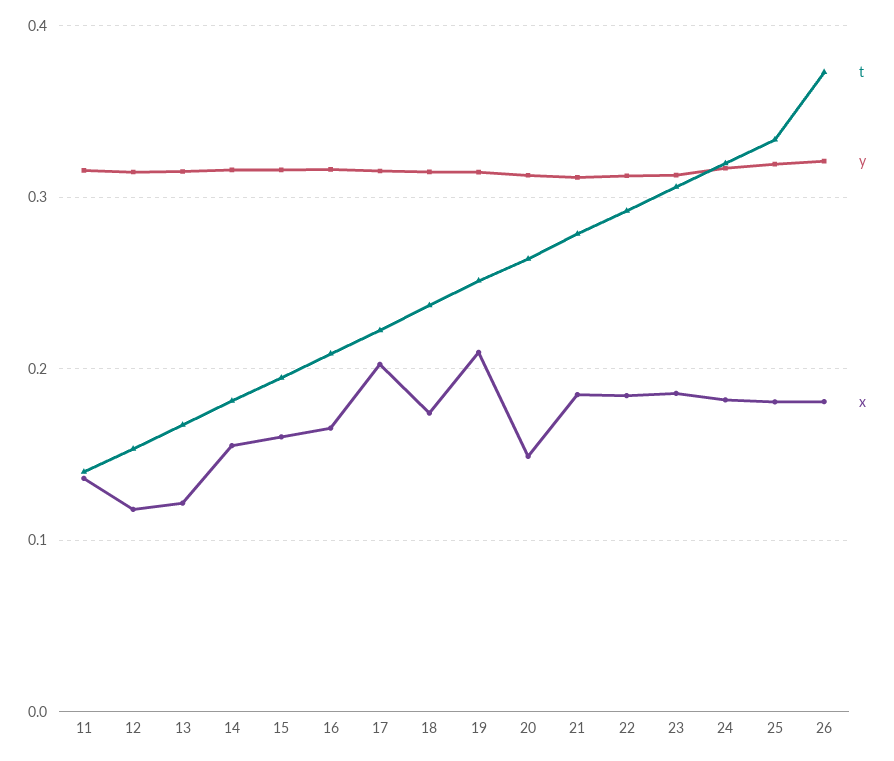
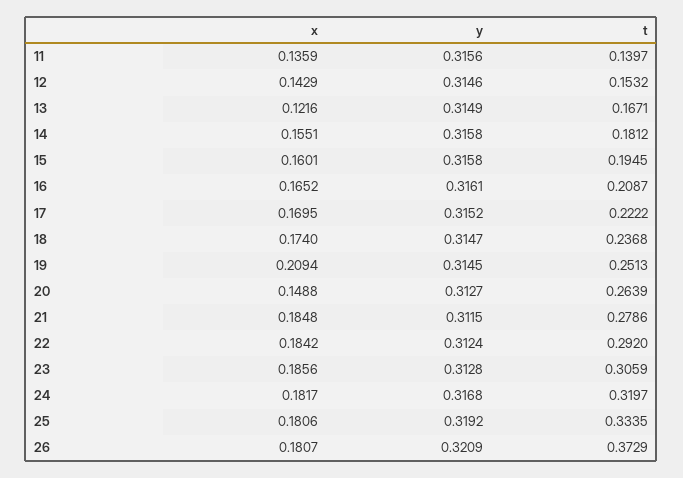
x, 12: 0.12 -> 0.1429
x, 17: 0.2 -> 0.1695

